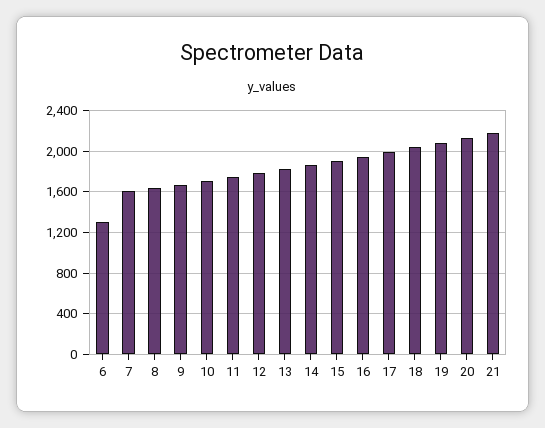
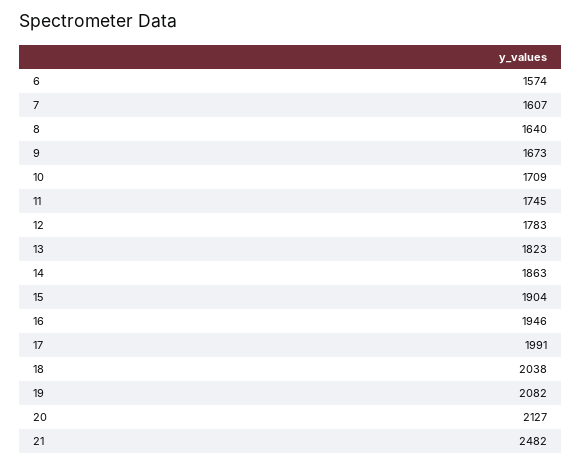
6: 1300 -> 1574
21: 2200 -> 2482

